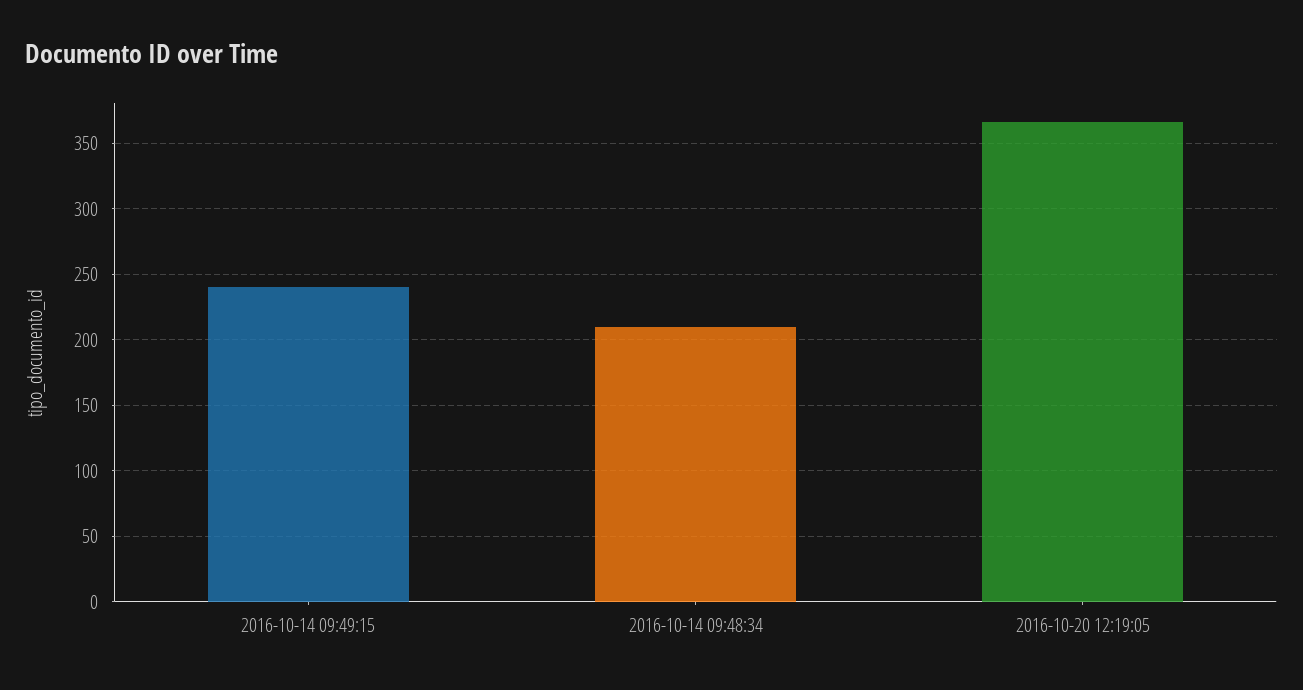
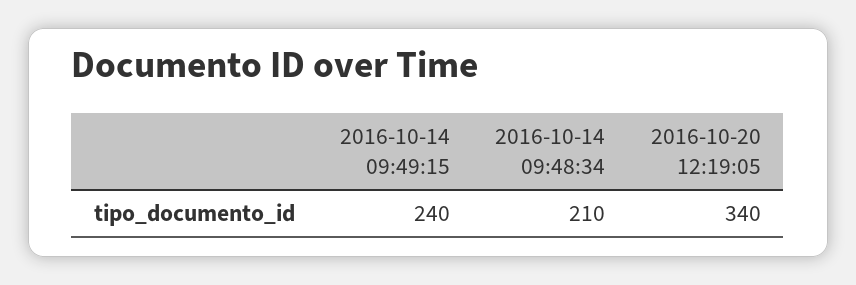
2016-10-20 12:19:05: 365 -> 340

